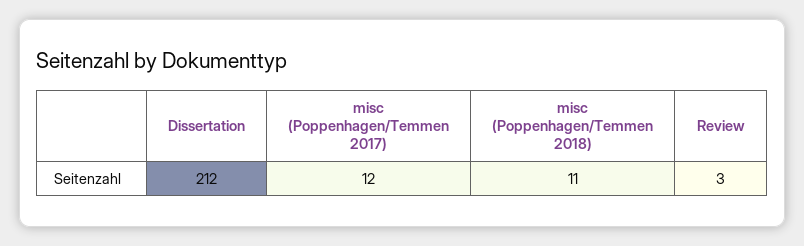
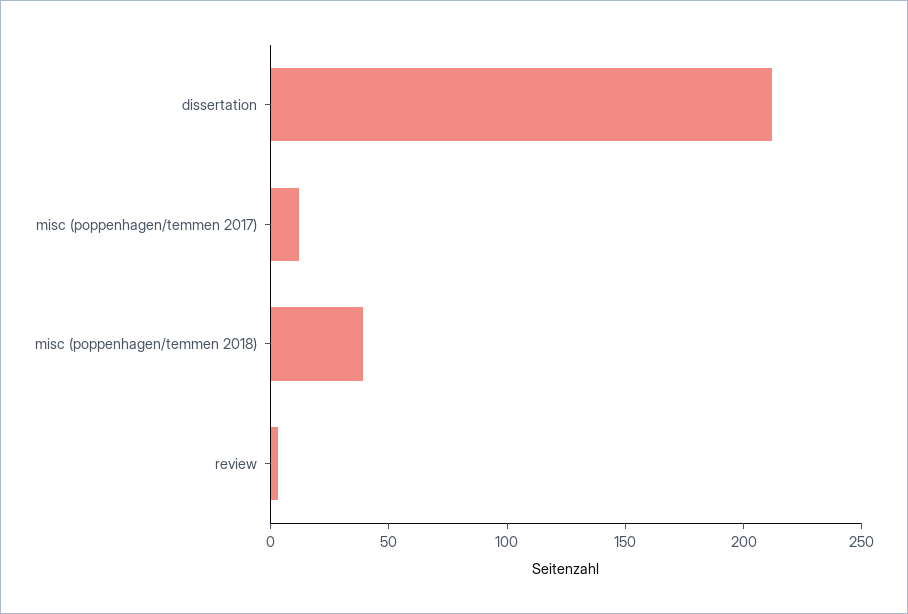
misc (Poppenhagen/Temmen 2018): 11 -> 40

